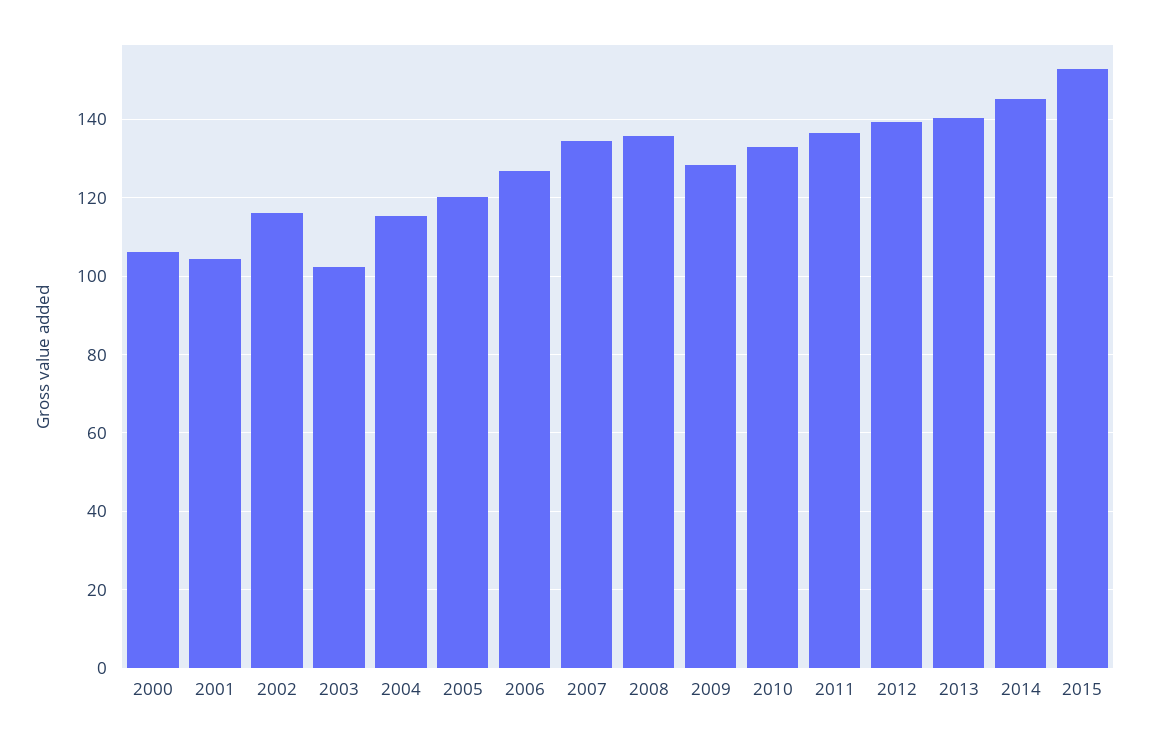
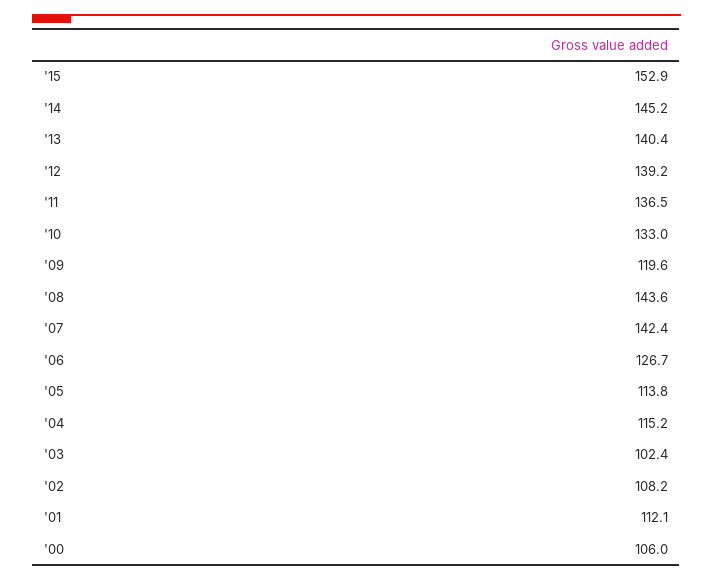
2001: 104 -> 112.1
2002: 116 -> 108.2
2005: 120 -> 113.8
2007: 134 -> 142.4
2008: 136 -> 143.6
2009: 128 -> 119.6

